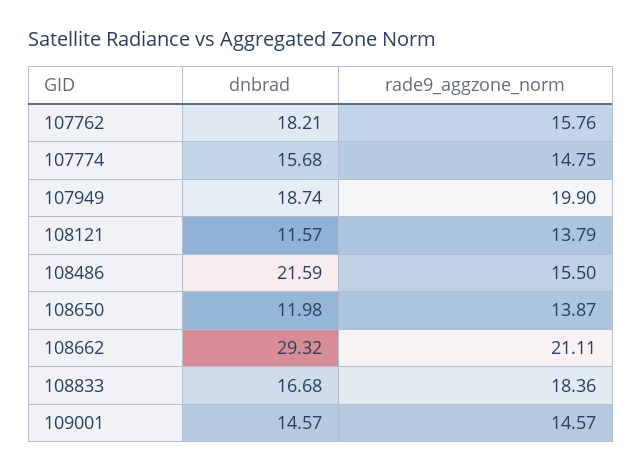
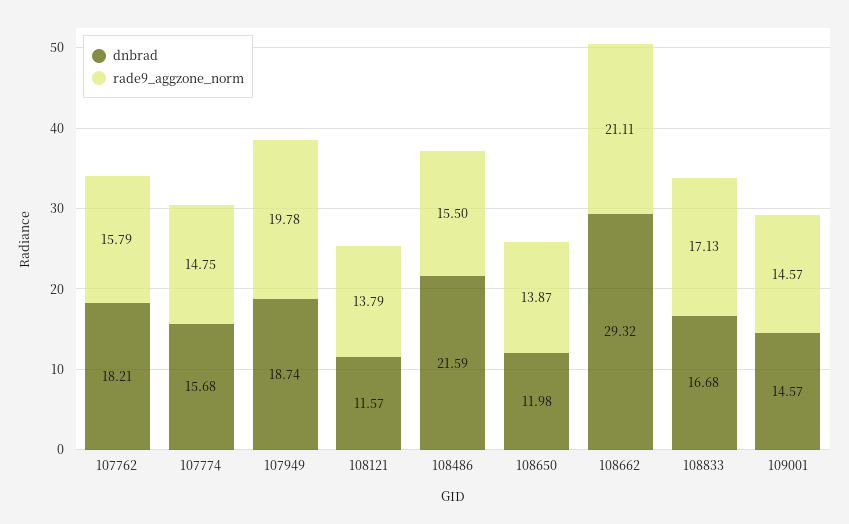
rade9_aggzone_norm, 107762: 15.76 -> 15.79
rade9_aggzone_norm, 107949: 19.9 -> 19.78
rade9_aggzone_norm, 108833: 18.36 -> 17.13

